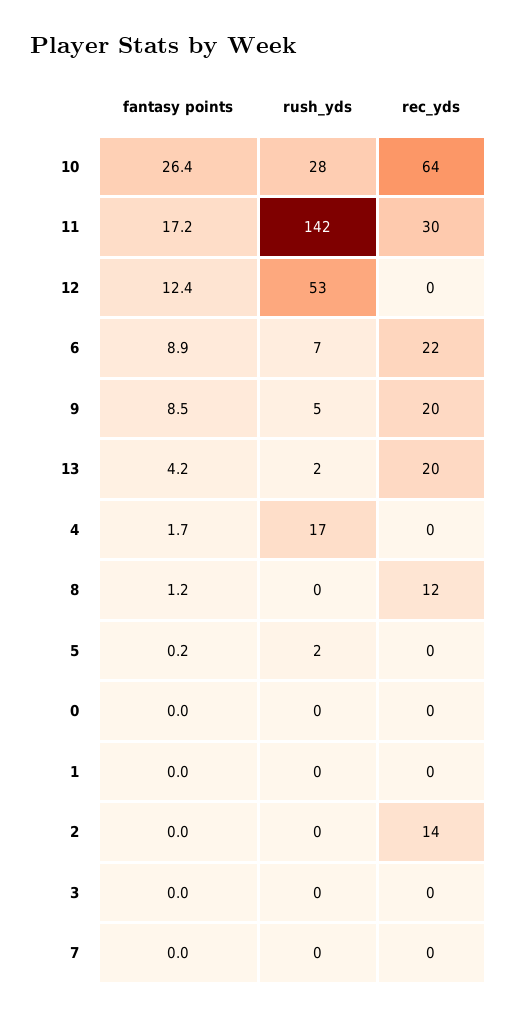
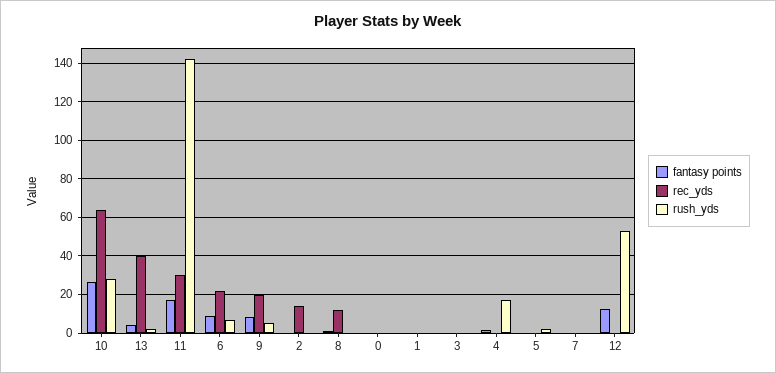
rec_yds, 13: 20 -> 40

